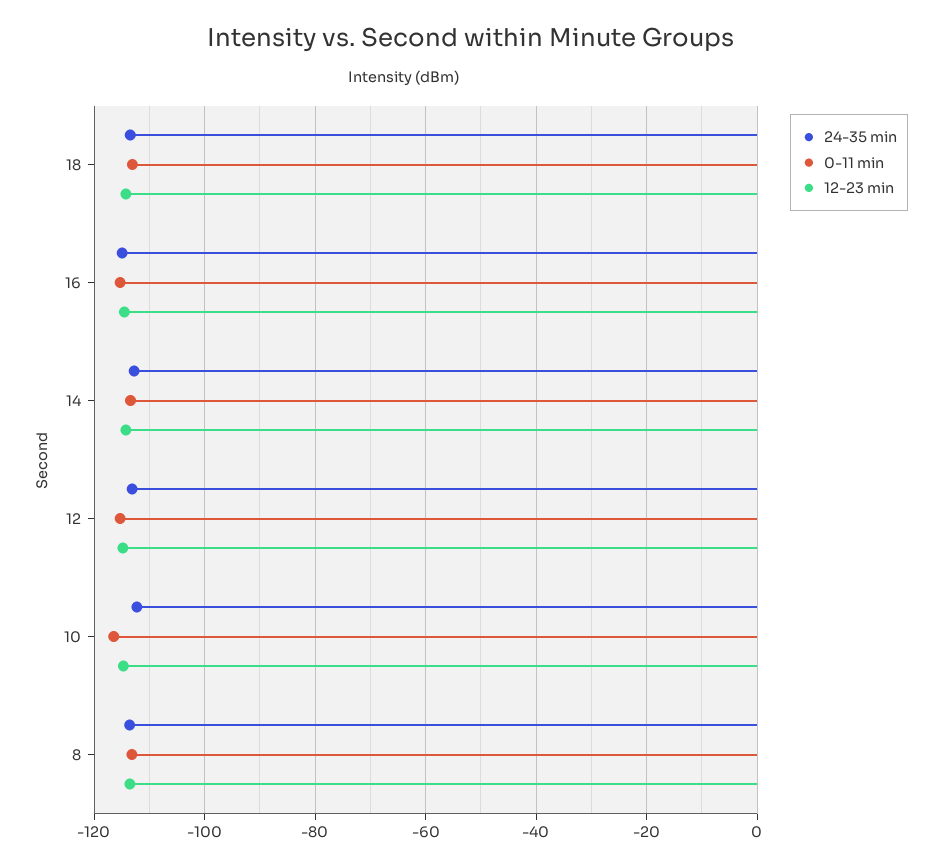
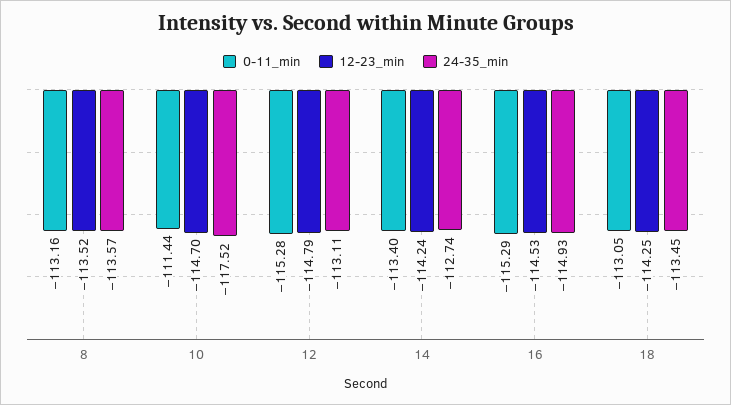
24-35 min, 10: -112 -> -117.52
0-11 min, 10: -116 -> -111.44

